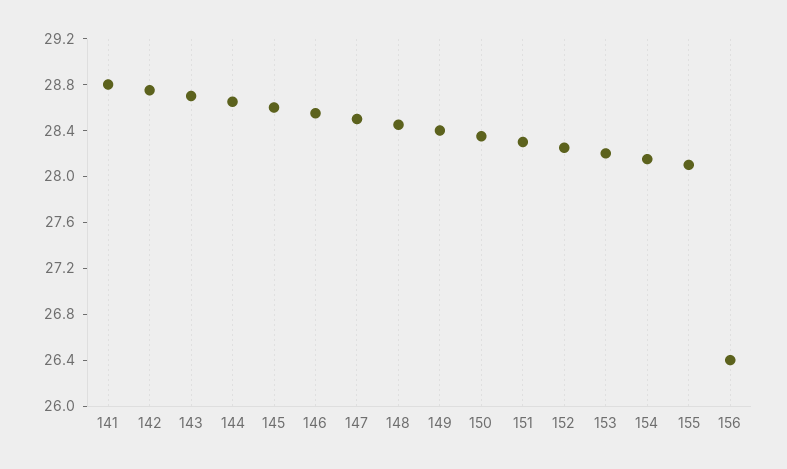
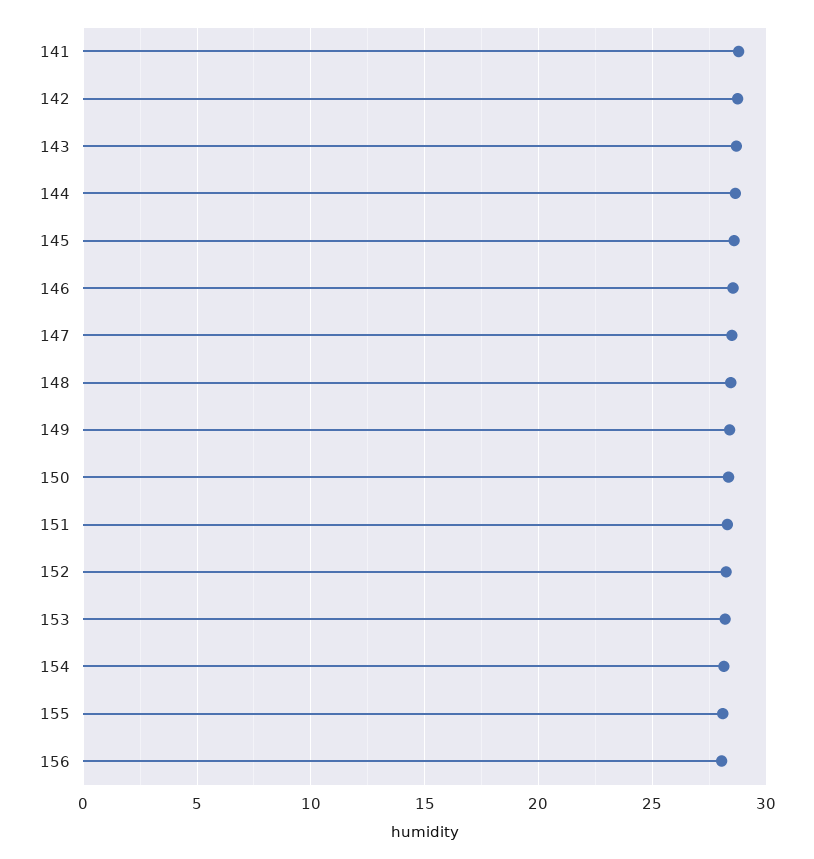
156: 26.4 -> 28

